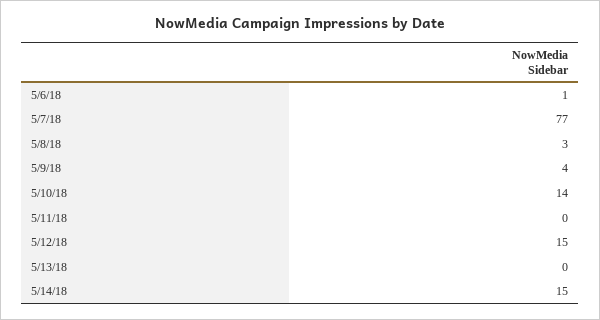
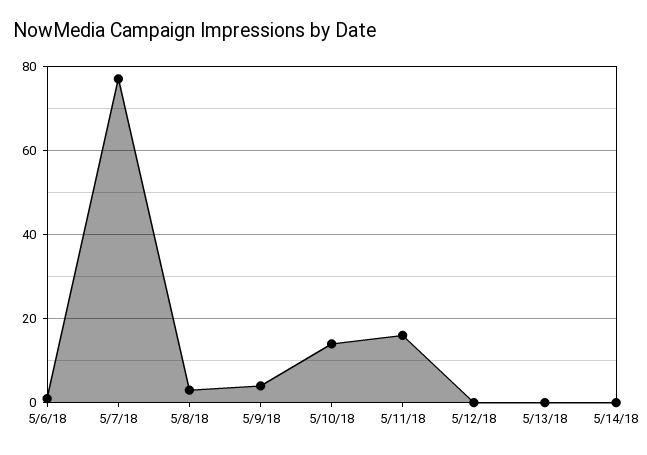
5/11/18: 0 -> 15
5/12/18: 15 -> 0
5/14/18: 15 -> 0

